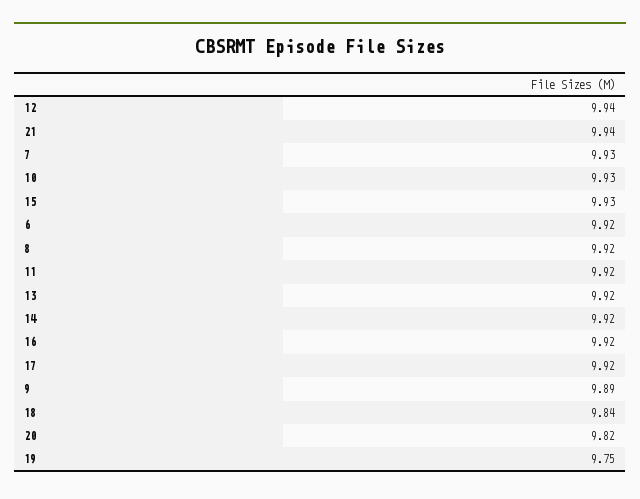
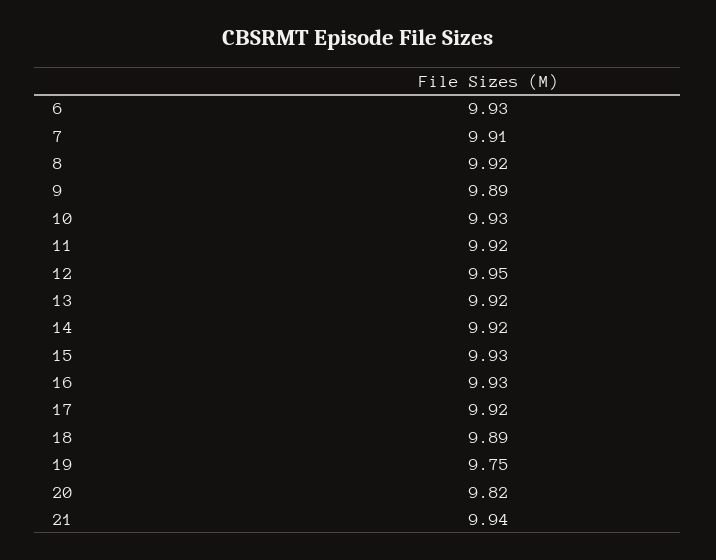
12: 9.94 -> 9.95
7: 9.93 -> 9.91
6: 9.92 -> 9.93
16: 9.92 -> 9.93
18: 9.84 -> 9.89

